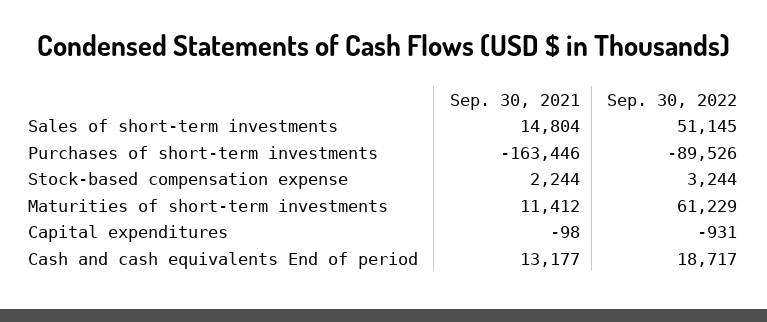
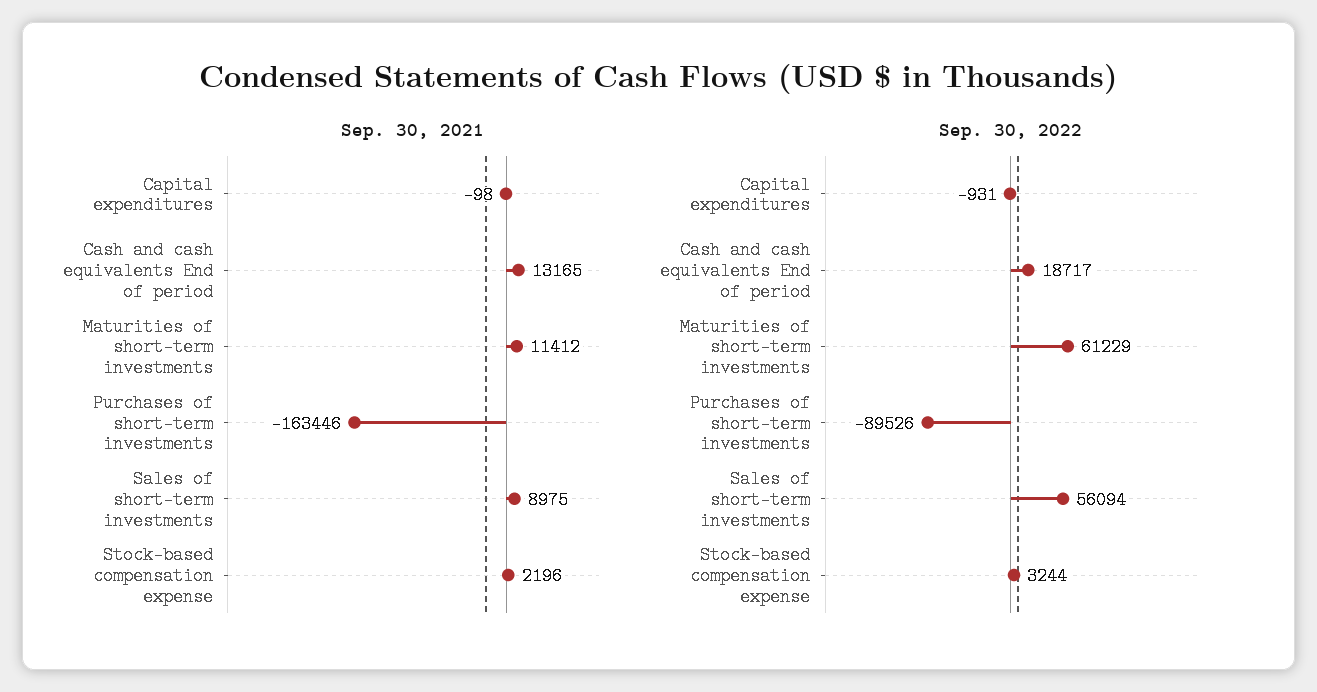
Sep. 30, 2021, Sales of short-term investments: 14804 -> 8975
Sep. 30, 2022, Sales of short-term investments: 51145 -> 56094
Sep. 30, 2021, Stock-based compensation expense: 2244 -> 2196
Sep. 30, 2021, Cash and cash equivalents End of period: 13177 -> 13165

